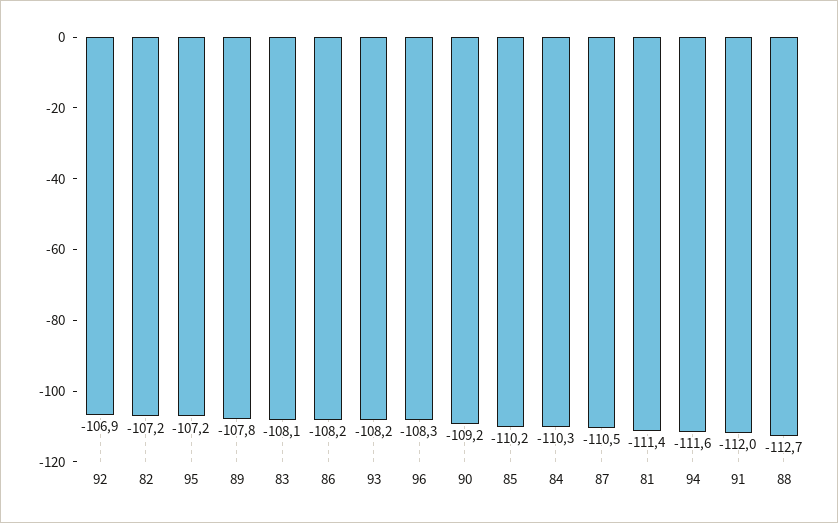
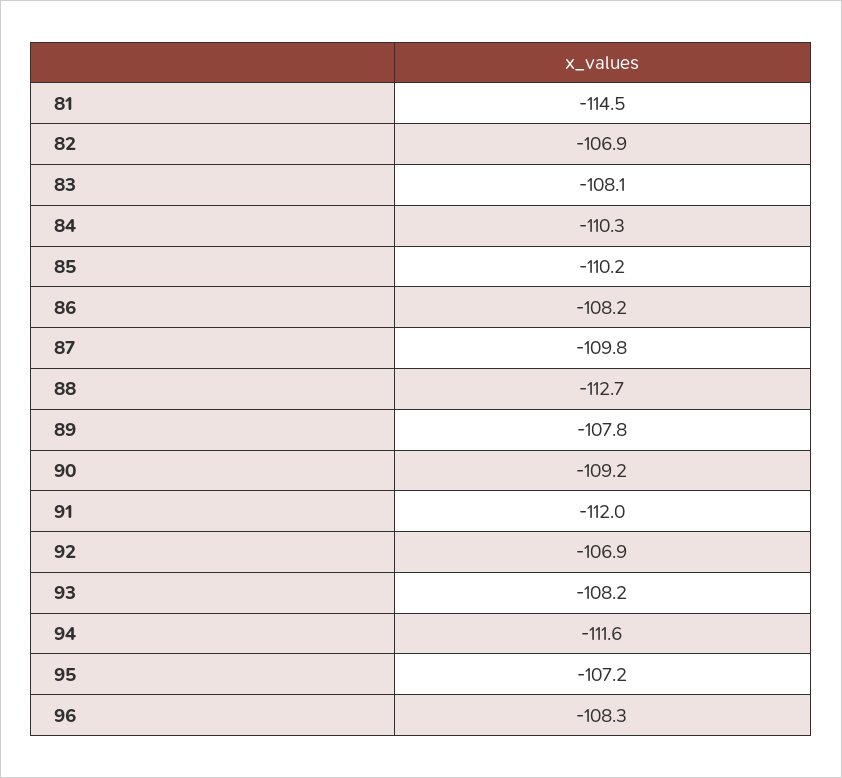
82: -107.2 -> -106.9
87: -110.5 -> -109.8
81: -111.4 -> -114.5

